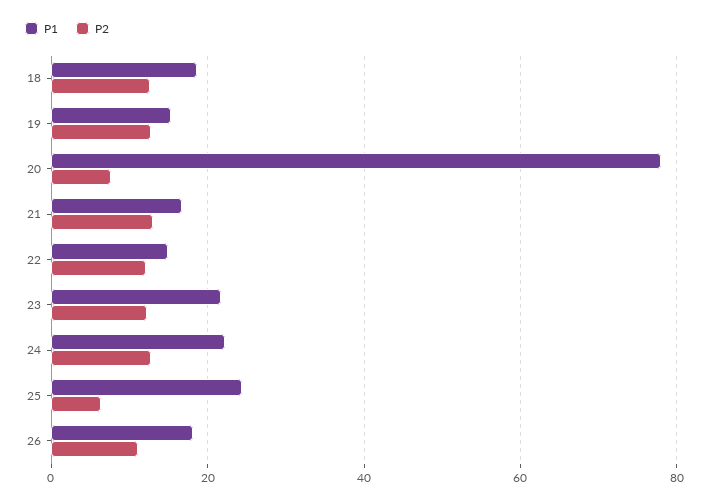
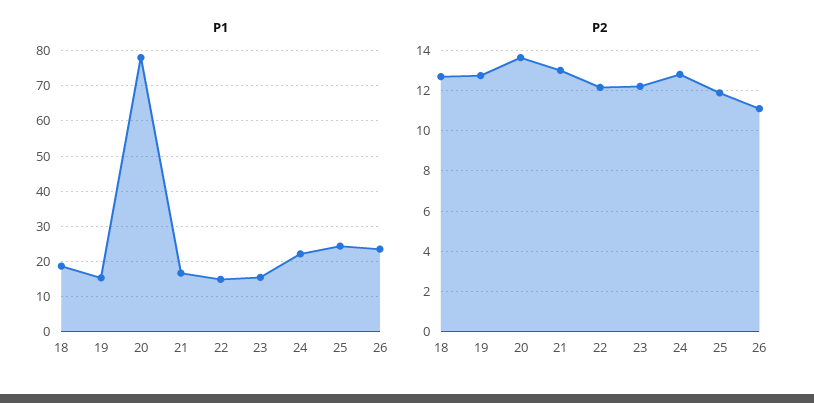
P2, 20: 8 -> 13.5
P1, 23: 22 -> 16
P2, 25: 6 -> 12
P1, 26: 18 -> 24

